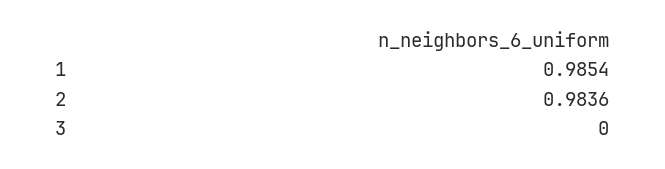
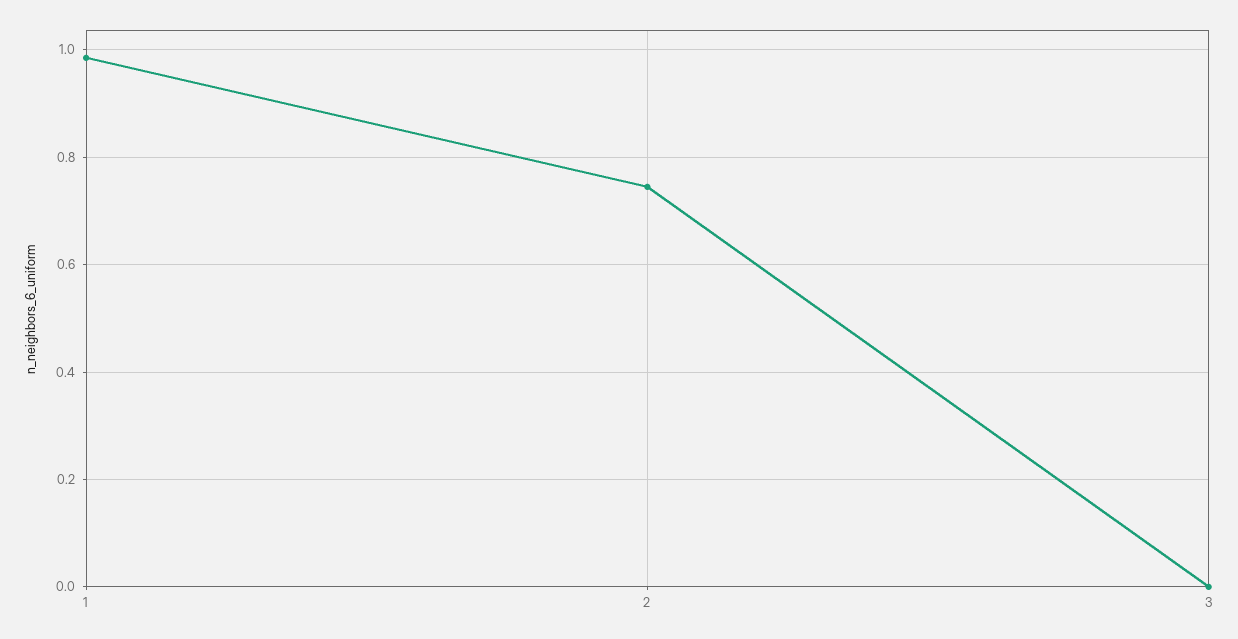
2: 0.9836 -> 0.74

